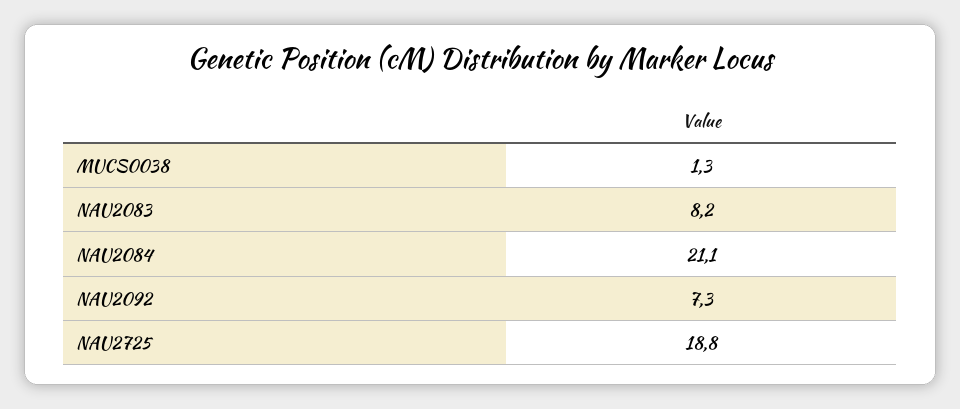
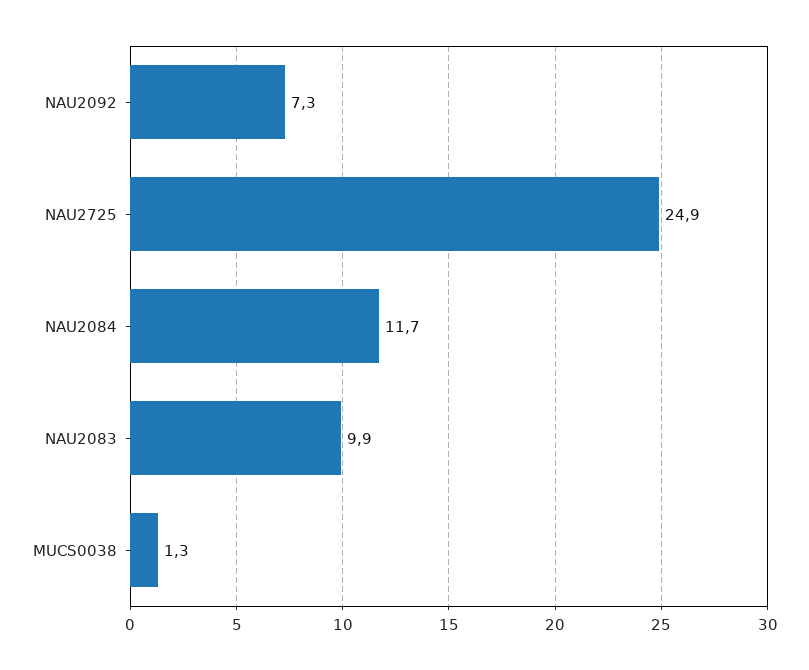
NAU2083: 8.2 -> 9.9
NAU2084: 21.1 -> 11.7
NAU2725: 18.8 -> 24.9

